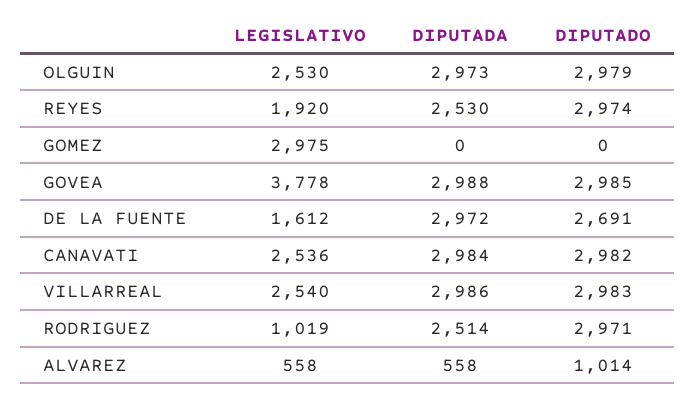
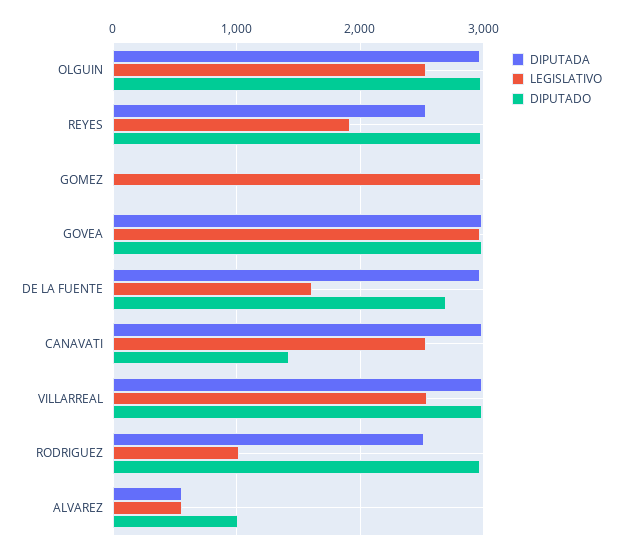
LEGISLATIVO, GOVEA: 3778 -> 3000
DIPUTADO, CANAVATI: 2982 -> 1400

